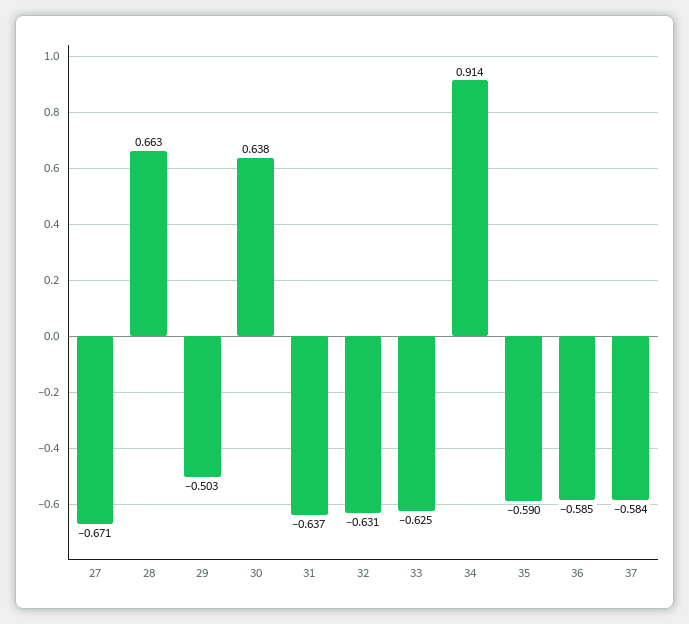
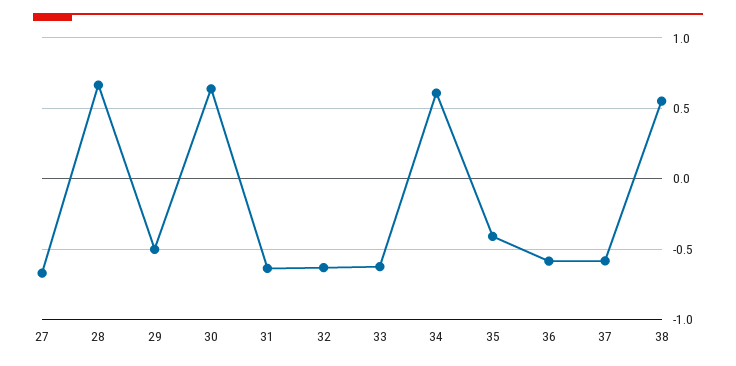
34: 0.914 -> 0.6
35: -0.59 -> -0.4
38: none -> 0.55

